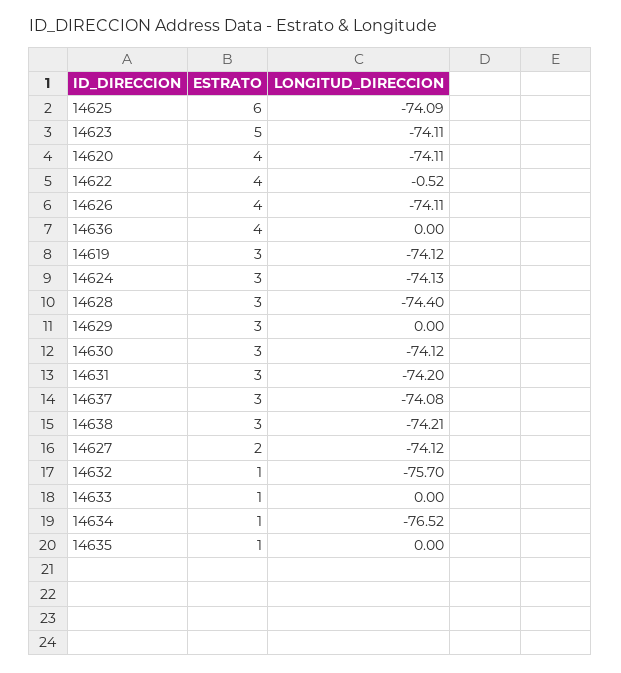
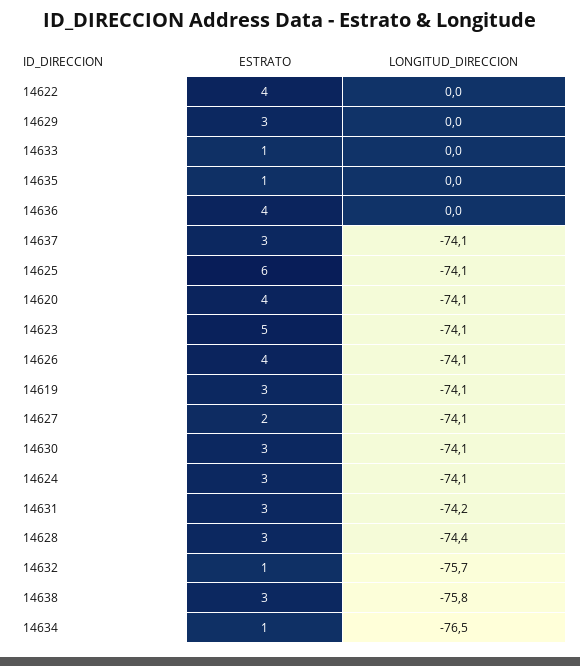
LONGITUD_DIRECCION, 14622: -0.52 -> 0
LONGITUD_DIRECCION, 14638: -74.21 -> -75.8

